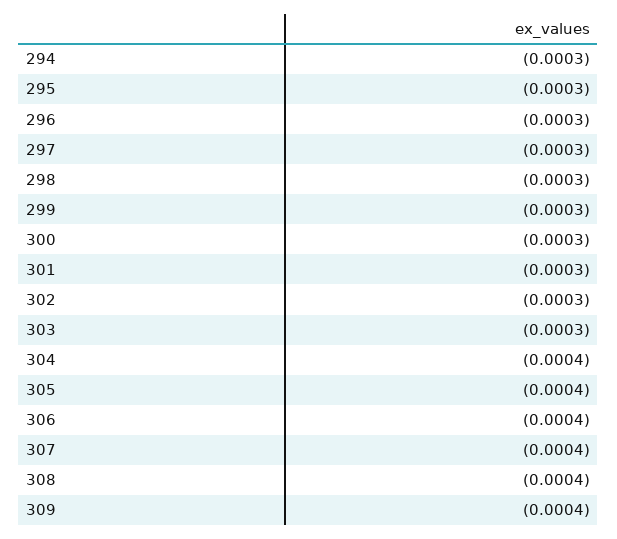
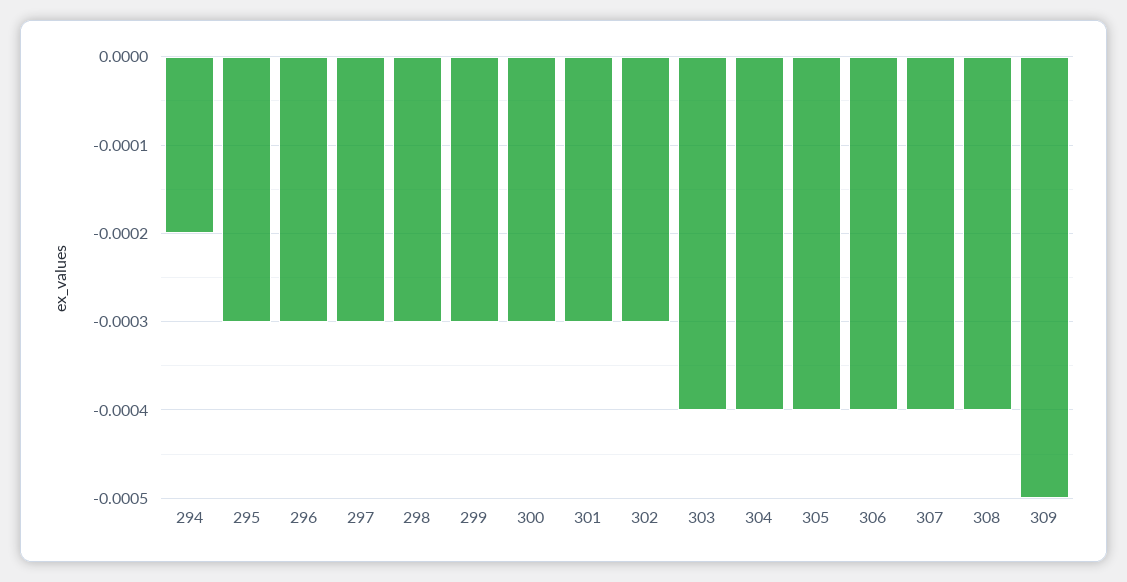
294: -0.0003 -> -0.0002
303: -0.0003 -> -0.0004
309: -0.0004 -> -0.0005

